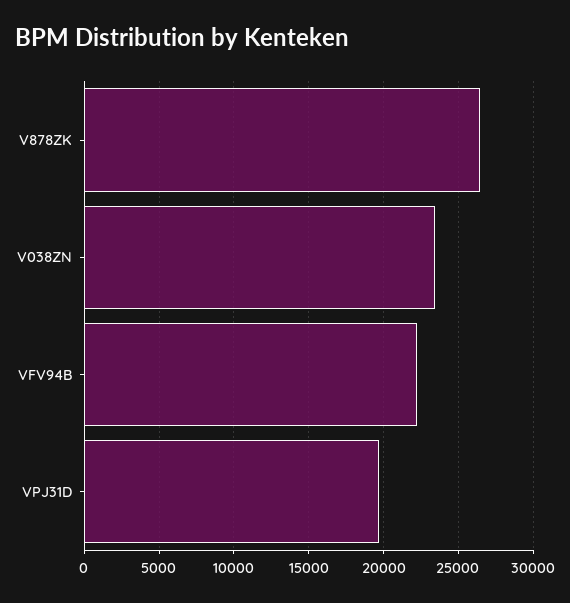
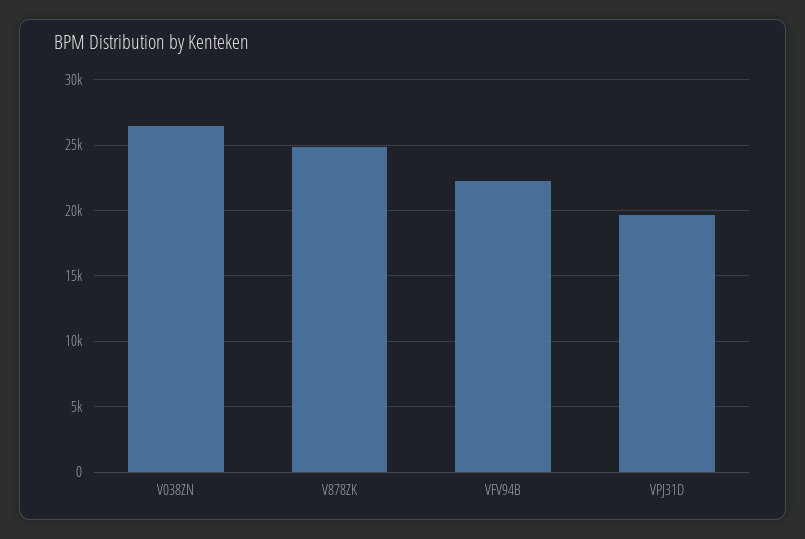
V878ZK: 26500 -> 25000
V038ZN: 23500 -> 26500

